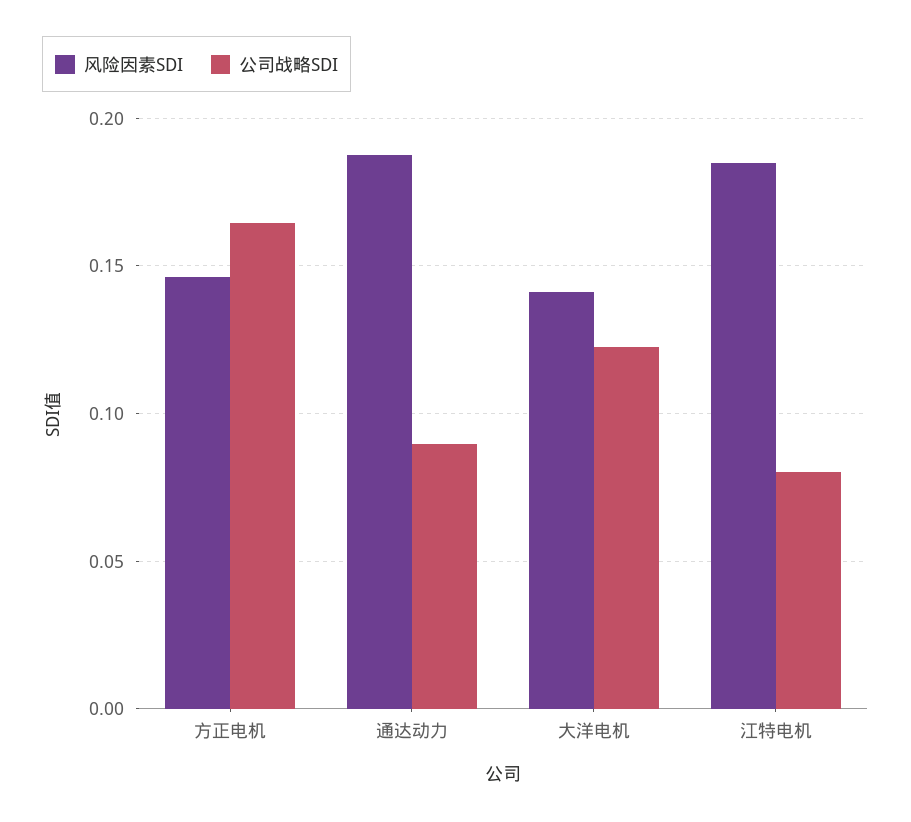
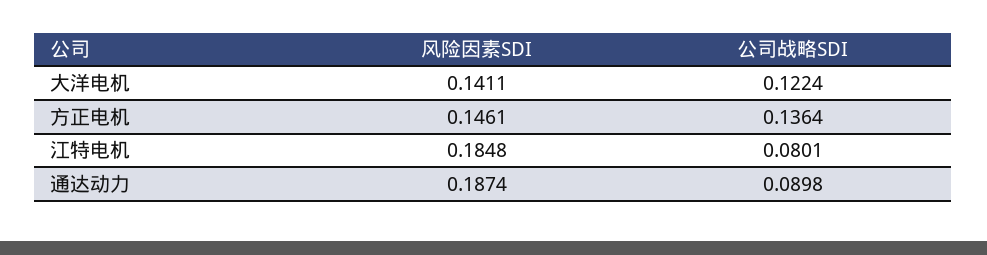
公司战略SDI, 方正电机: 0.165 -> 0.1364

